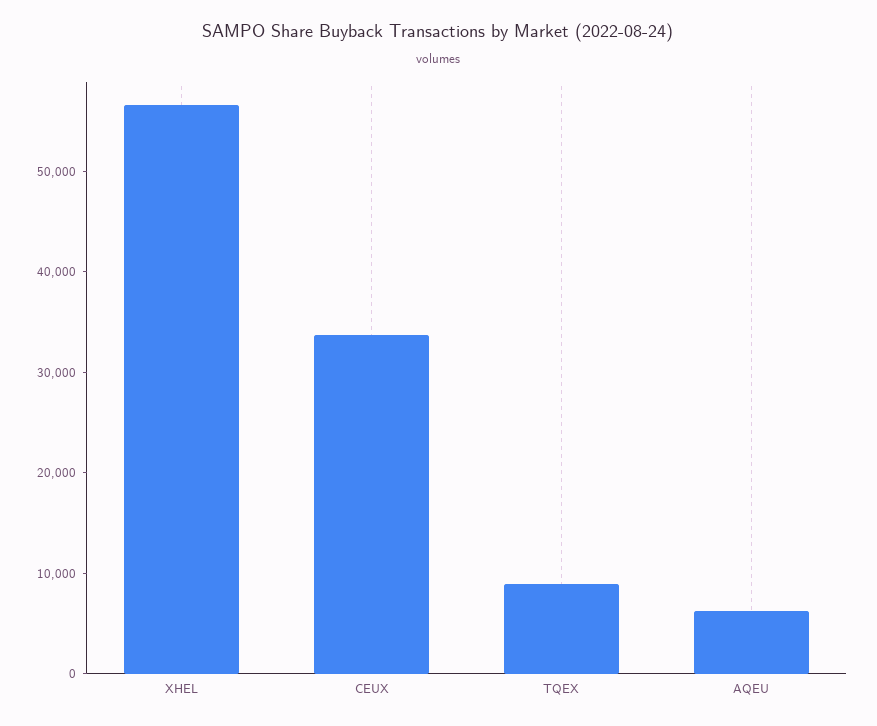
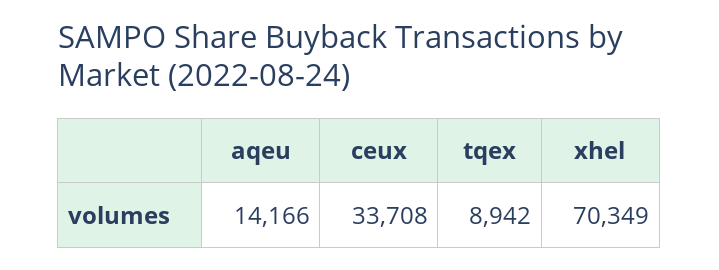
XHEL: 56000 -> 70349
AQEU: 6000 -> 14166

